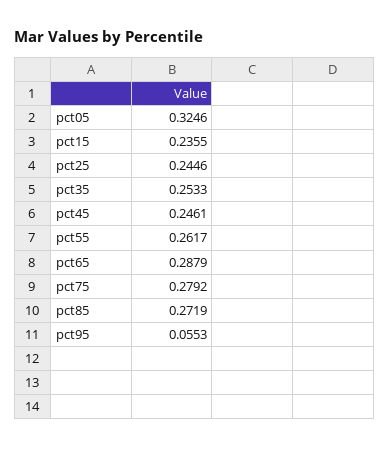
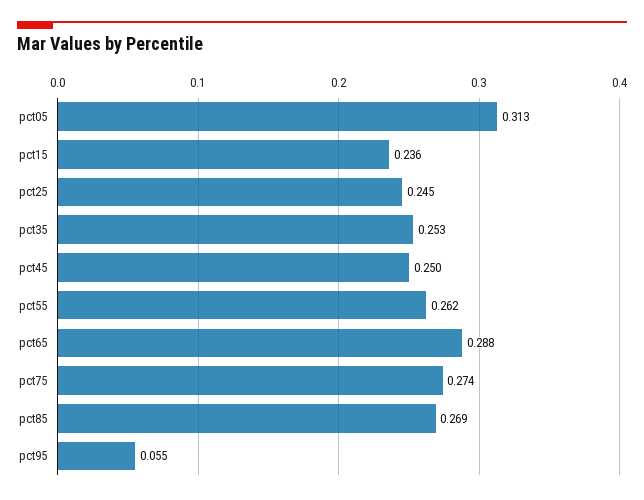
pct05: 0.3246 -> 0.313
pct45: 0.2461 -> 0.25
pct75: 0.2792 -> 0.274
pct85: 0.2719 -> 0.269

